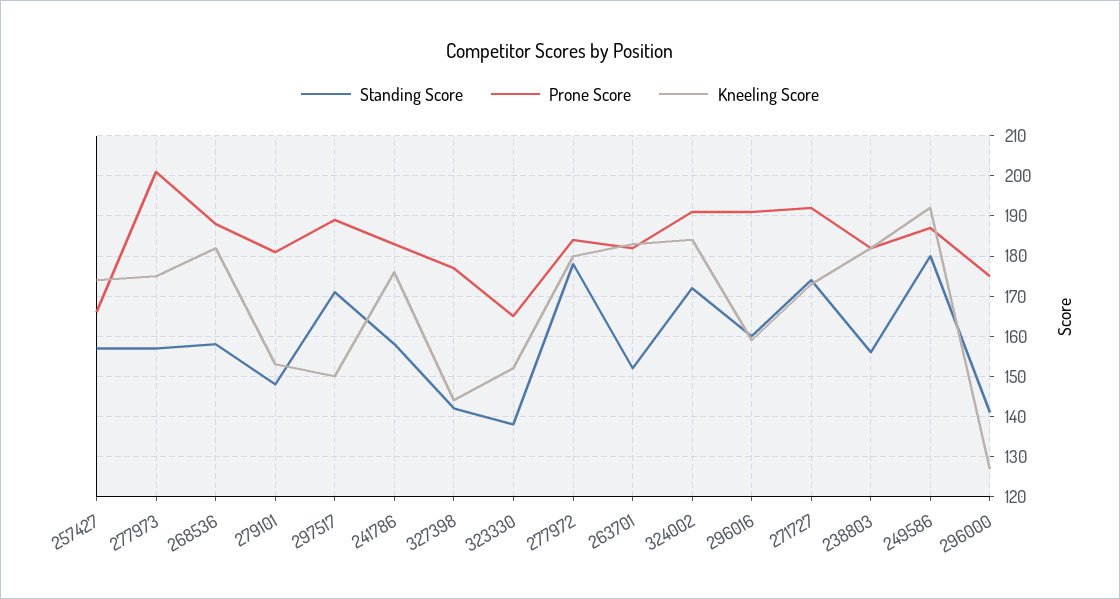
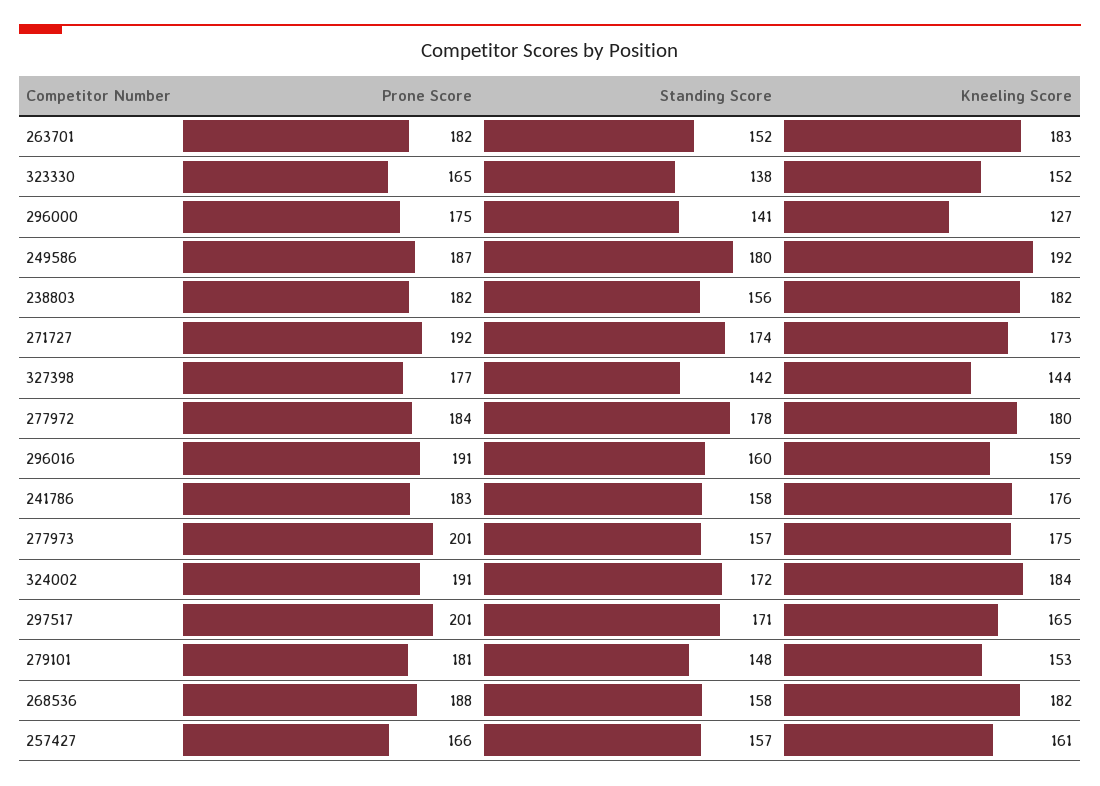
Kneeling Score, 257427: 175 -> 161
Prone Score, 297517: 190 -> 201
Kneeling Score, 297517: 150 -> 165

